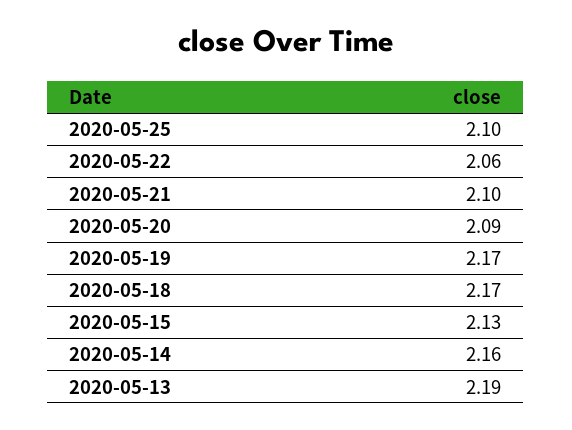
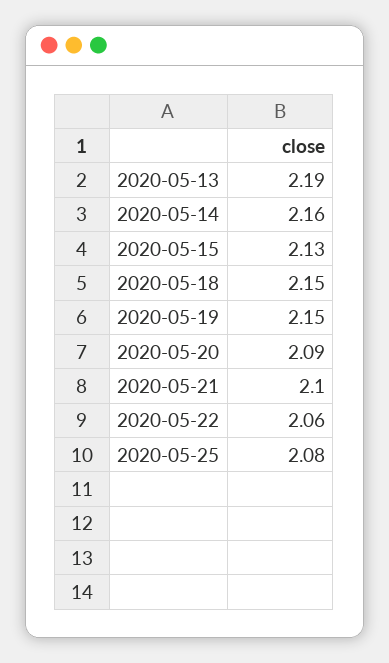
2020-05-25: 2.1 -> 2.08
2020-05-19: 2.17 -> 2.15
2020-05-18: 2.17 -> 2.15

